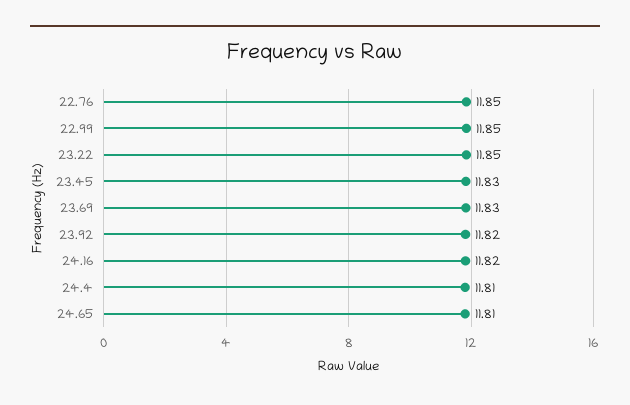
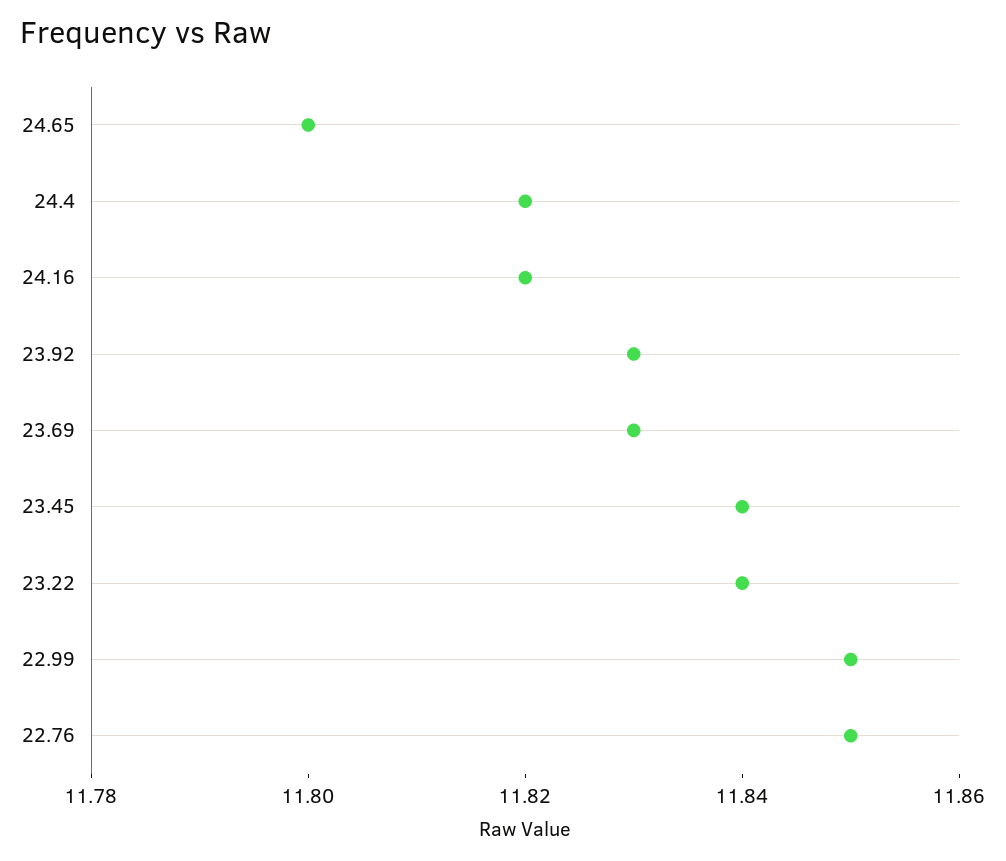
23.22: 11.85 -> 11.84
23.45: 11.83 -> 11.84
23.92: 11.82 -> 11.83
24.4: 11.81 -> 11.82
24.65: 11.81 -> 11.8

